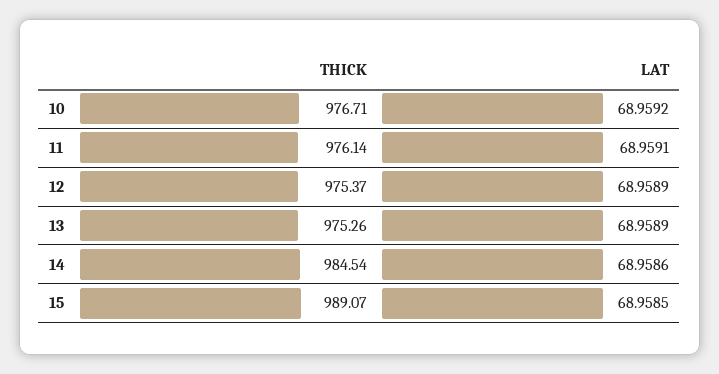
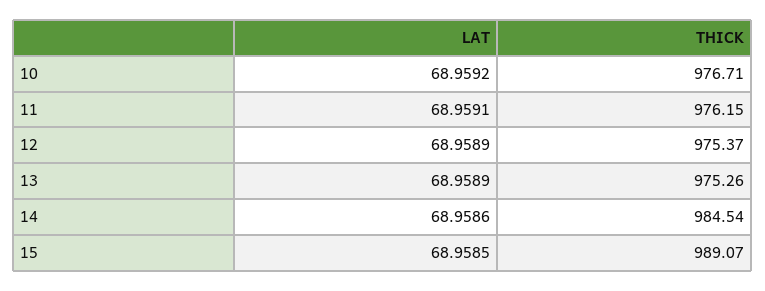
THICK, 11: 976.14 -> 976.15

